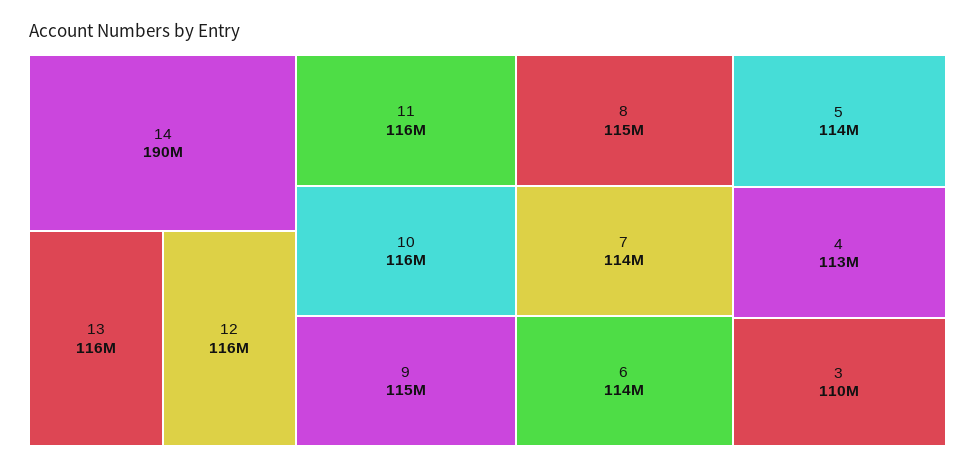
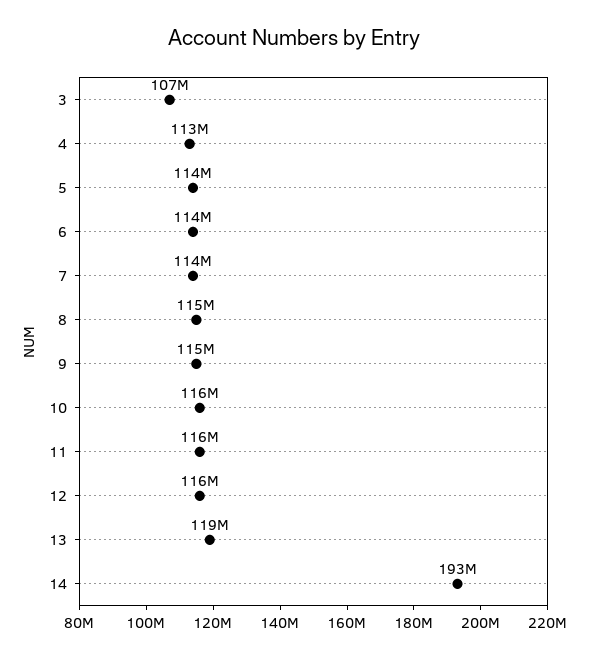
14: 190000000 -> 193000000
13: 116000000 -> 119000000
3: 110000000 -> 107000000

